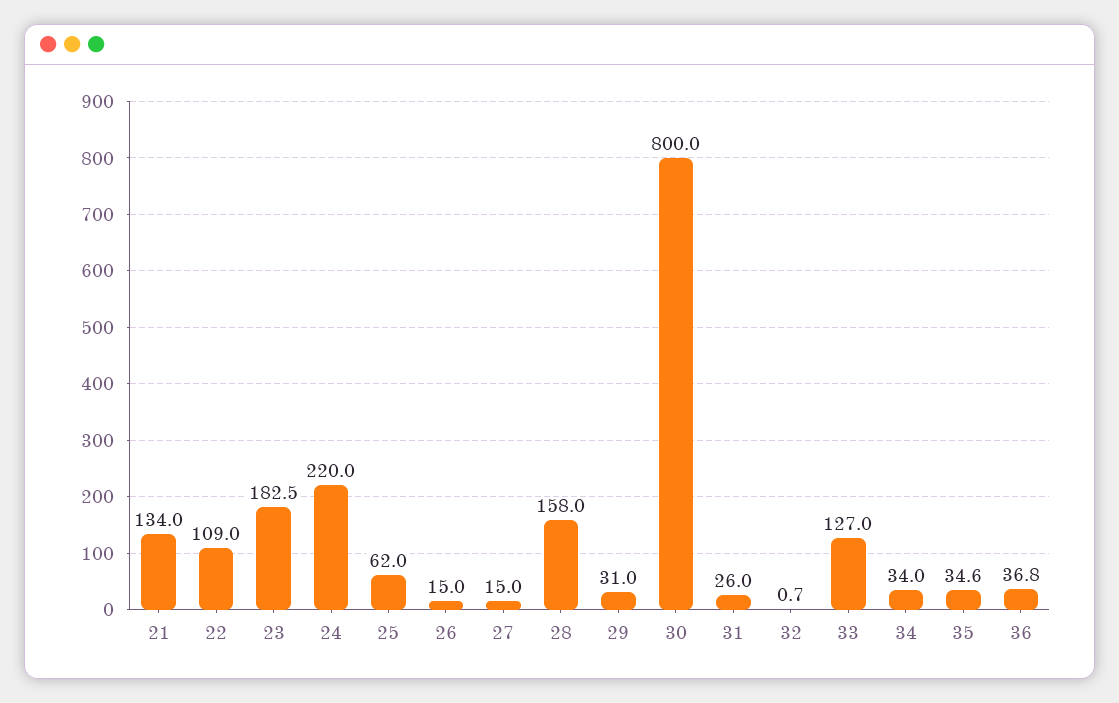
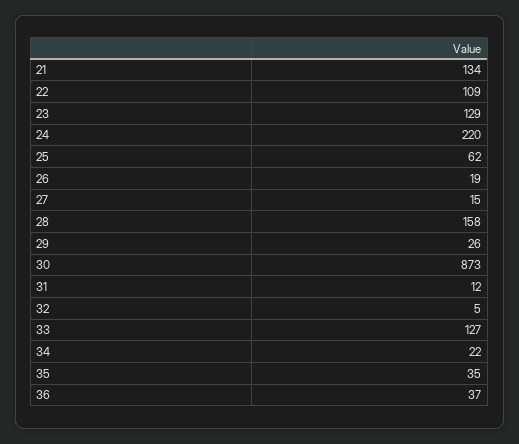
23: 182.5 -> 129
26: 15 -> 19
29: 31 -> 26
30: 800 -> 873
31: 26 -> 12
32: 0.7 -> 5
34: 34 -> 22

